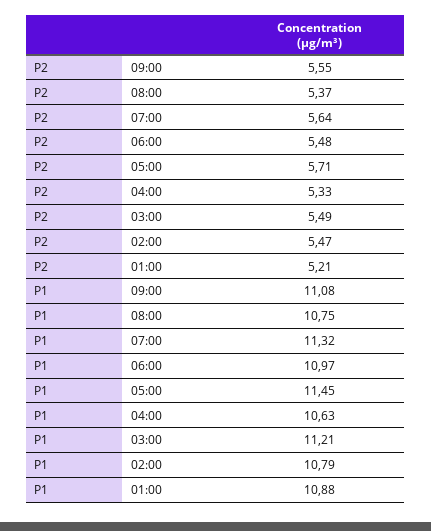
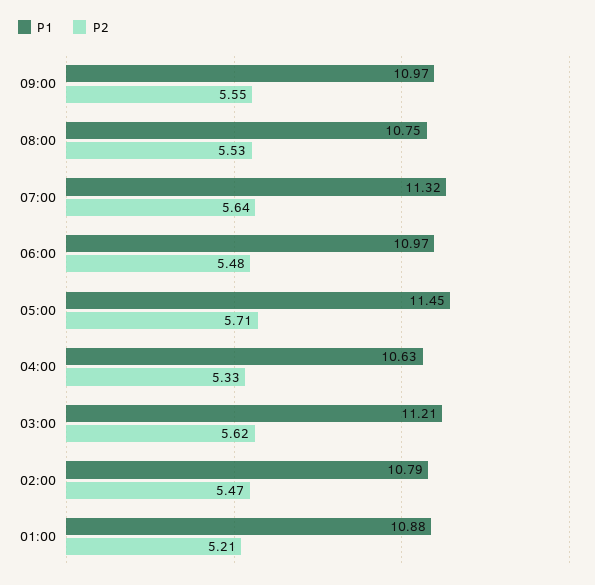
P2, 08:00: 5.37 -> 5.53
P2, 03:00: 5.49 -> 5.62
P1, 09:00: 11.08 -> 10.97

